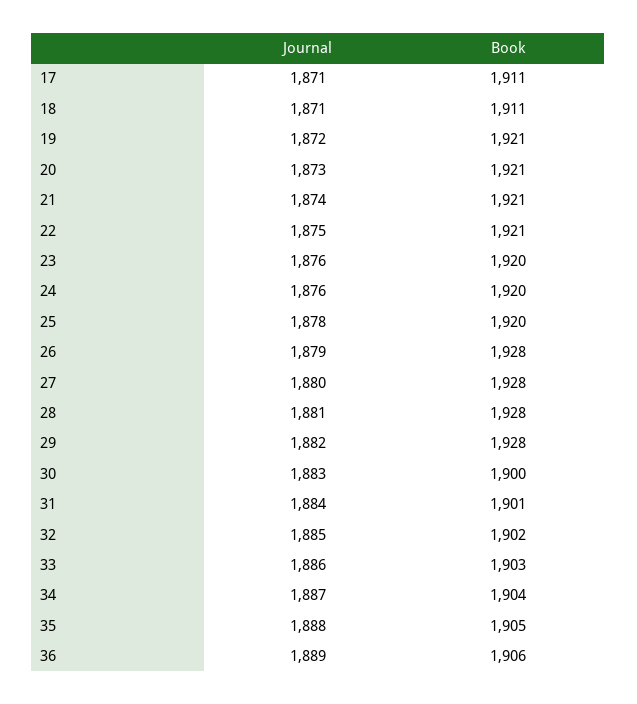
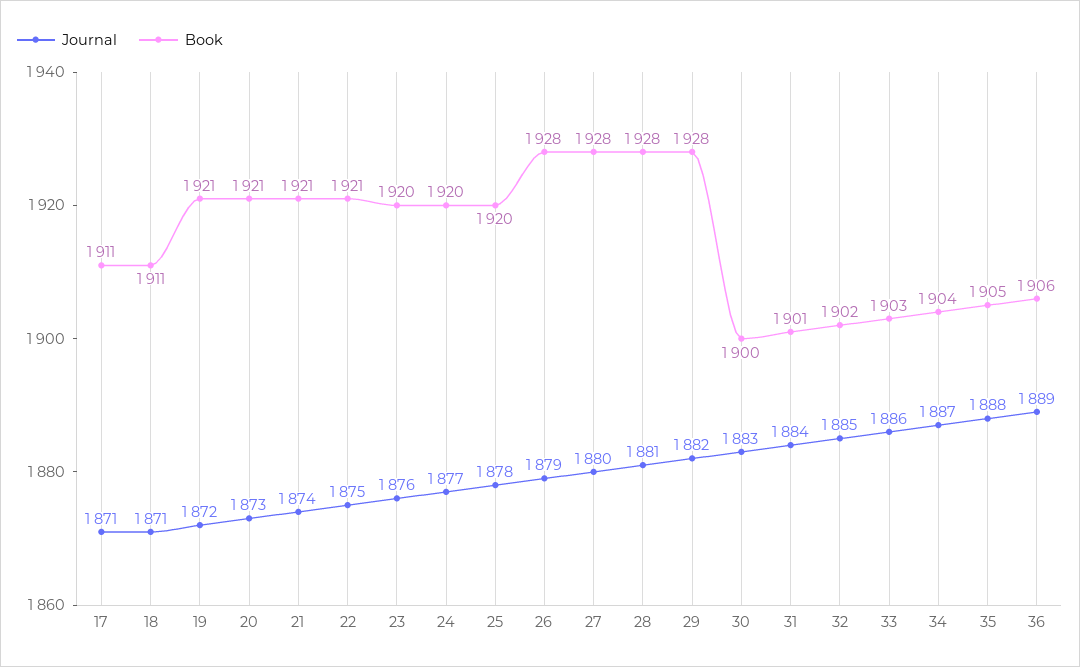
Journal, 24: 1876 -> 1877

